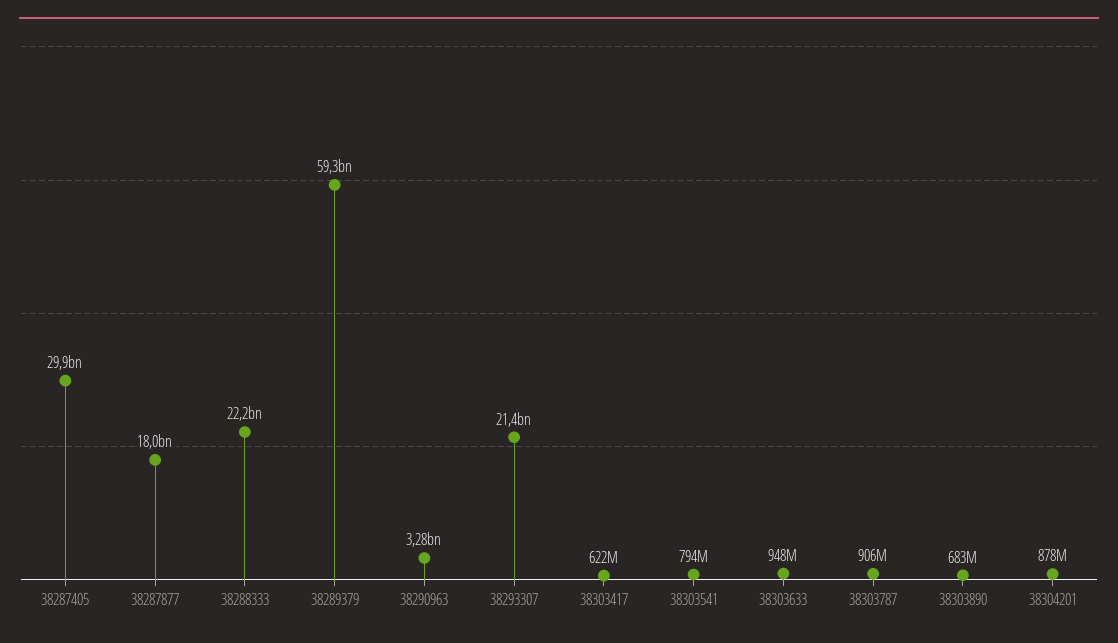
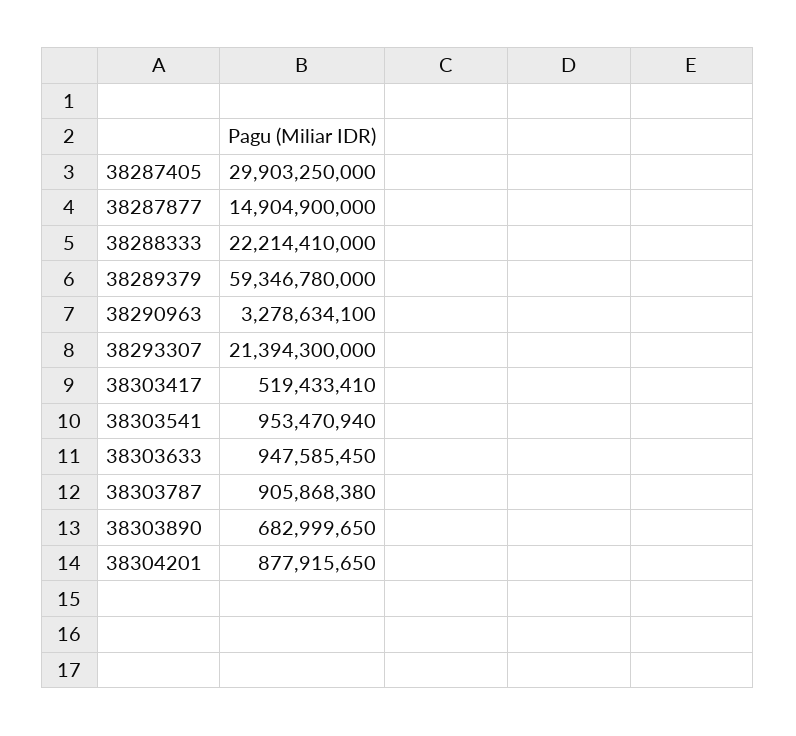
38287877: 18000000000 -> 14904900000
38303417: 622000000 -> 519433410
38303541: 794000000 -> 953470940

